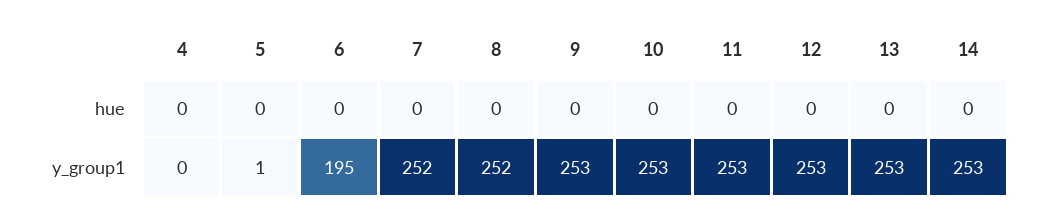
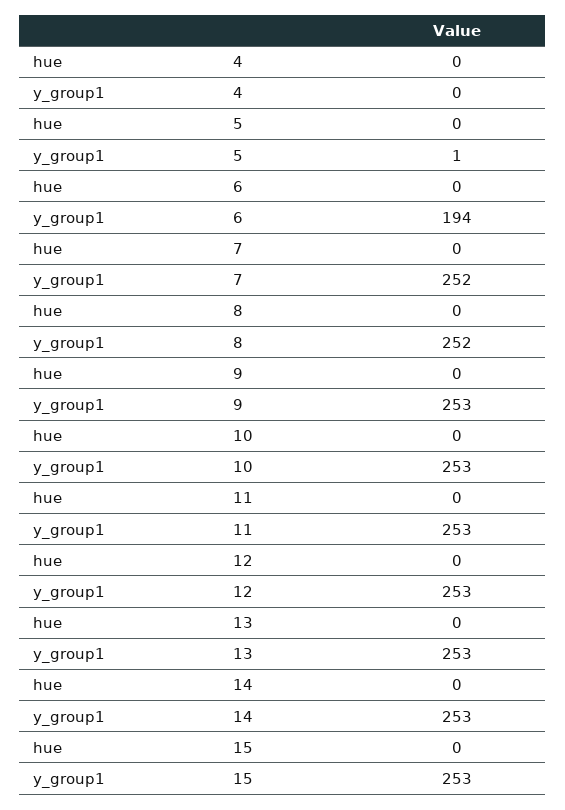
6, y_group1: 195 -> 194
15, hue: none -> 0
15, y_group1: none -> 253

